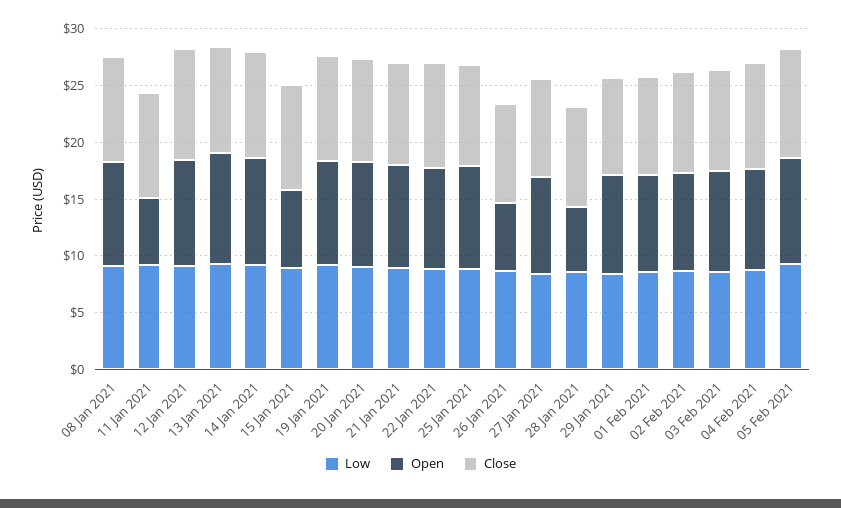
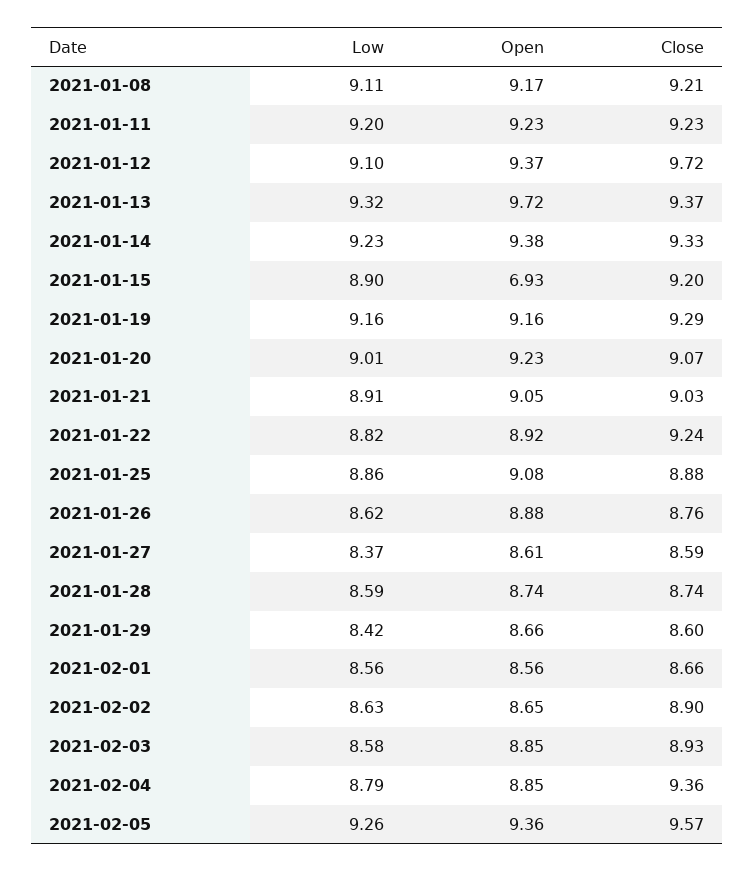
Open, 11 Jan 2021: 6 -> 9.23
Open, 26 Jan 2021: 6 -> 8.88
Open, 28 Jan 2021: 6 -> 8.74

